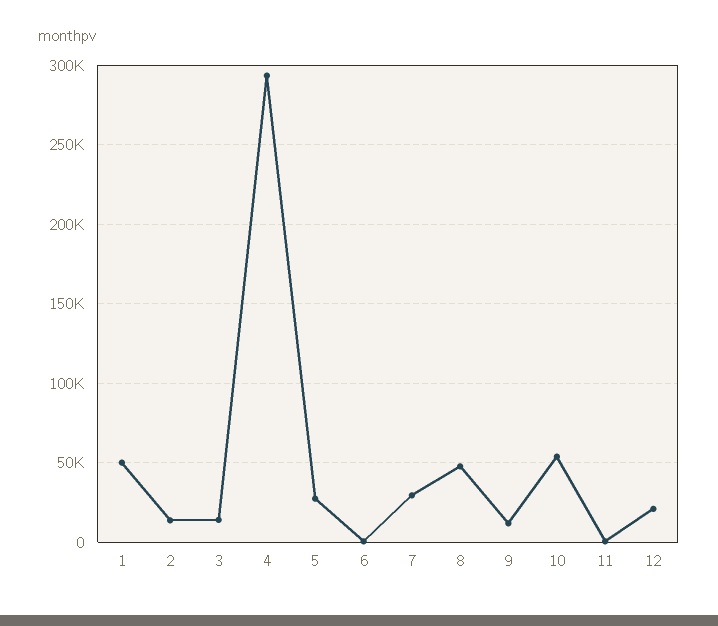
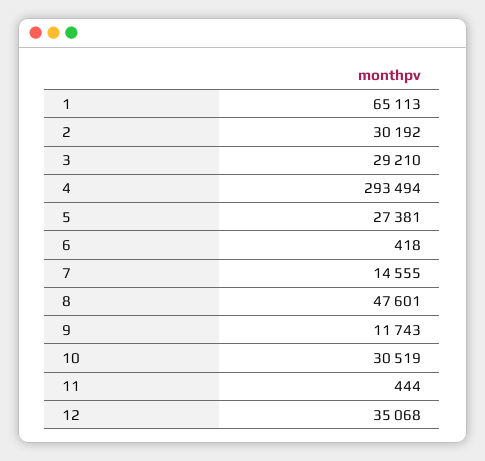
1: 50000 -> 65113
2: 15000 -> 30192
3: 15000 -> 29210
7: 30000 -> 14555
10: 55000 -> 30519
12: 20000 -> 35068

